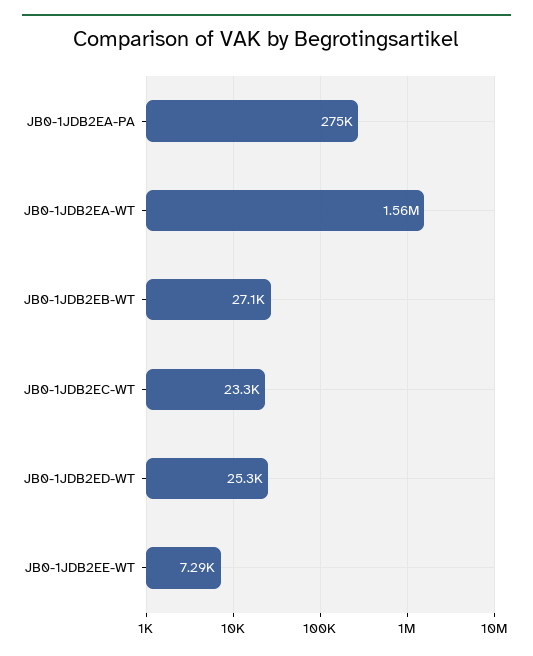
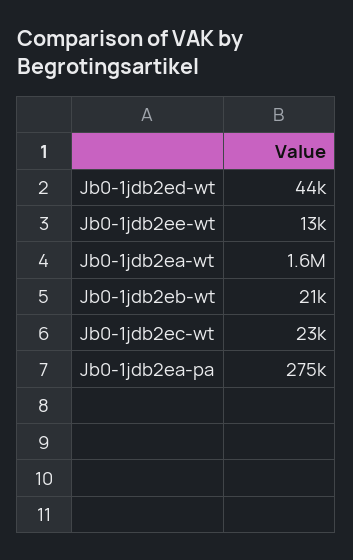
JB0-1JDB2EB-WT: 27100 -> 21000
JB0-1JDB2ED-WT: 25300 -> 44000
JB0-1JDB2EE-WT: 7290 -> 13000

